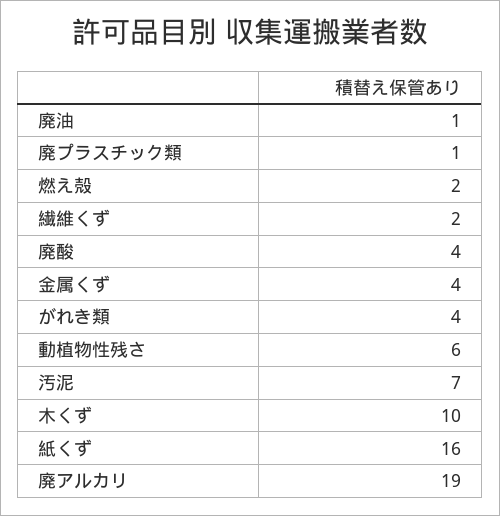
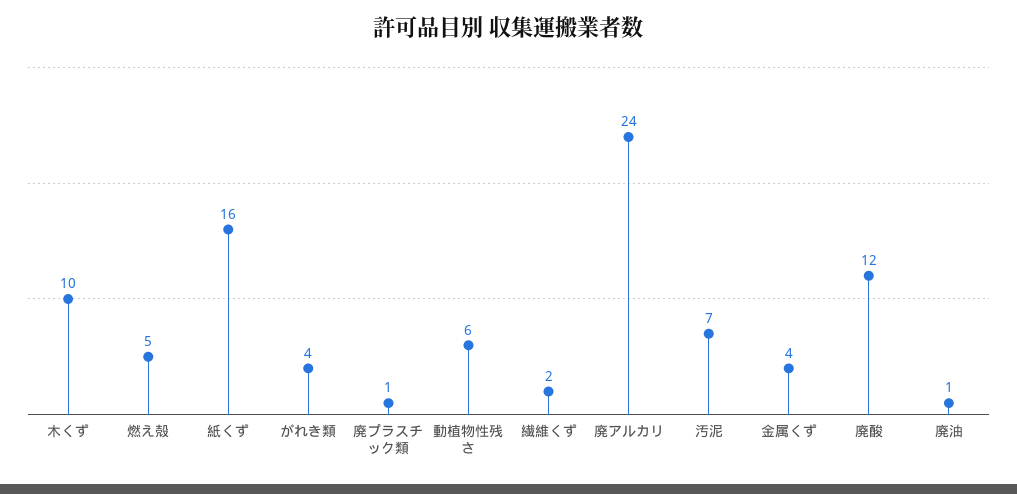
燃え殻: 2 -> 5
廃酸: 4 -> 12
廃アルカリ: 19 -> 24

